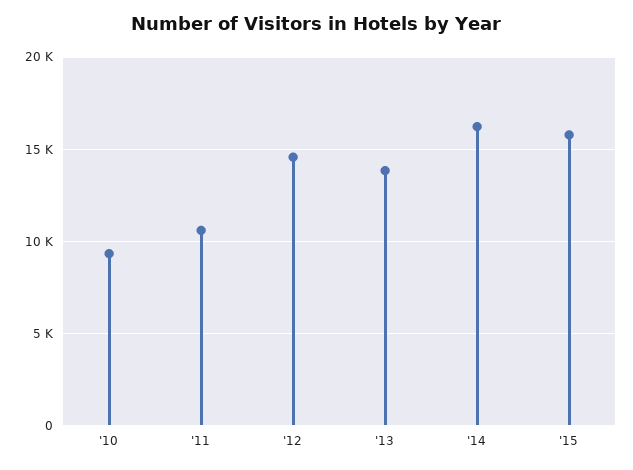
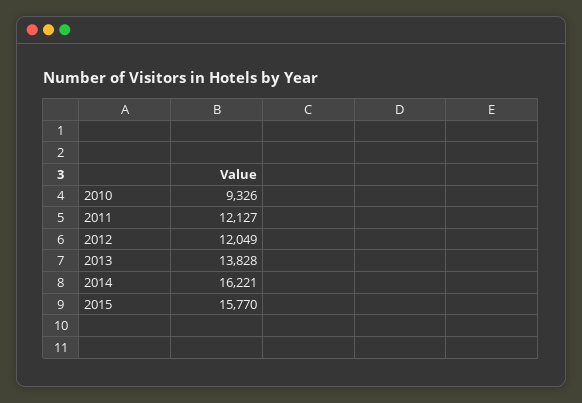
'11: 10500 -> 12127
'12: 14500 -> 12049

